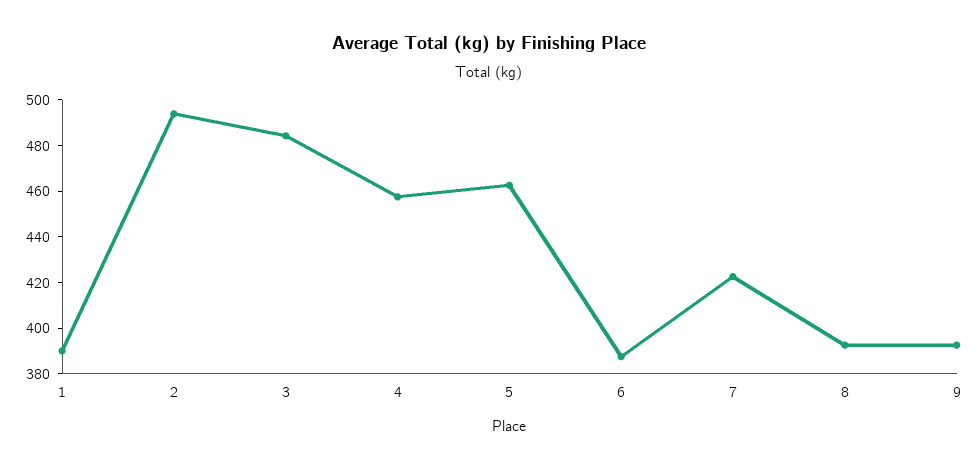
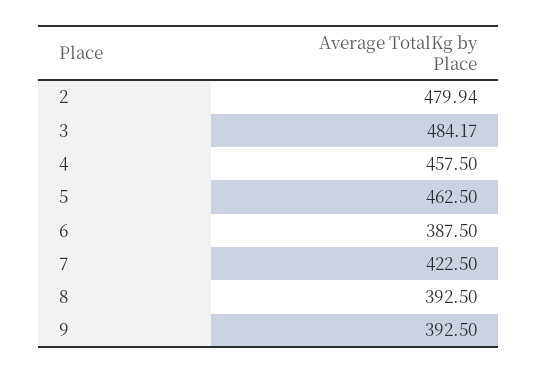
1: 390 -> none
2: 495 -> 479.94

